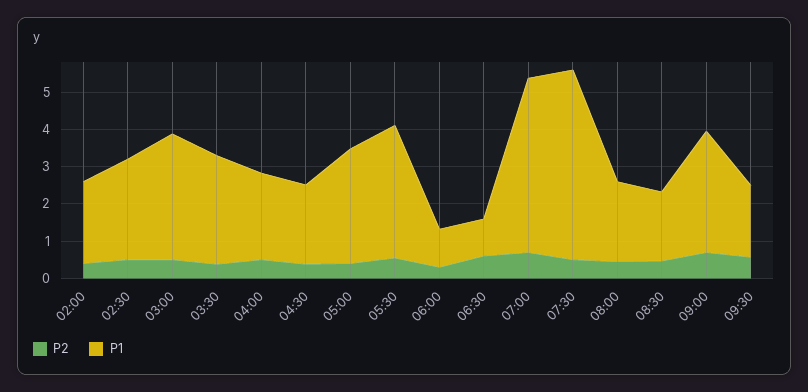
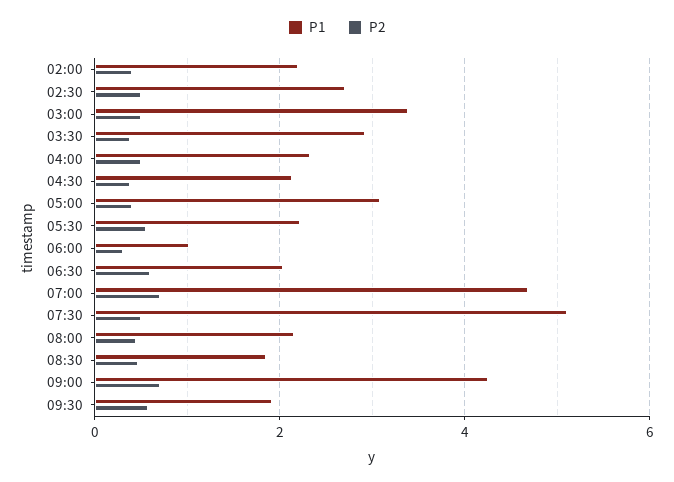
P1, 05:30: 3.5 -> 2.2
P1, 06:30: 1 -> 2
P1, 09:00: 3.25 -> 4.2

